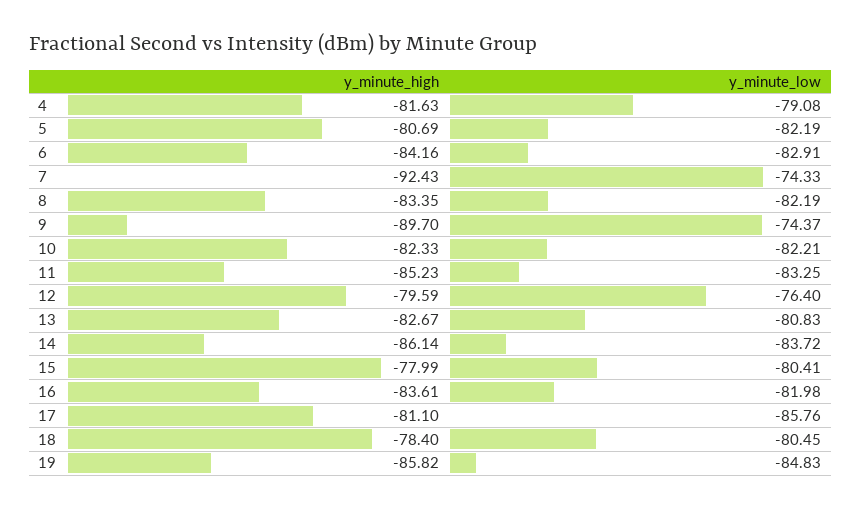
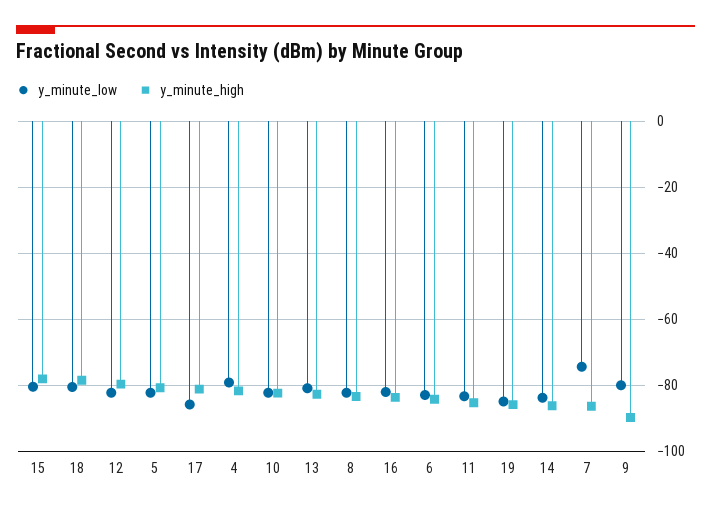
y_minute_high, 7: -92.43 -> -86
y_minute_low, 9: -74.37 -> -80
y_minute_low, 12: -76.4 -> -82

